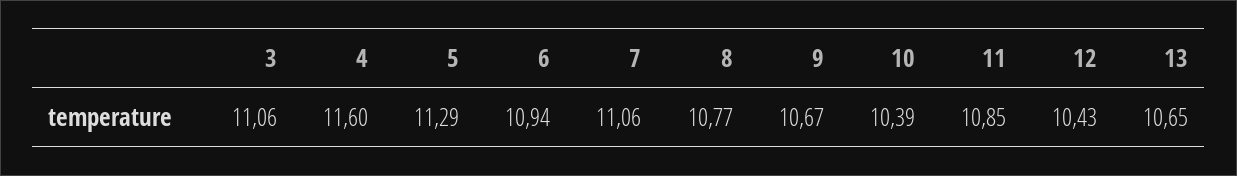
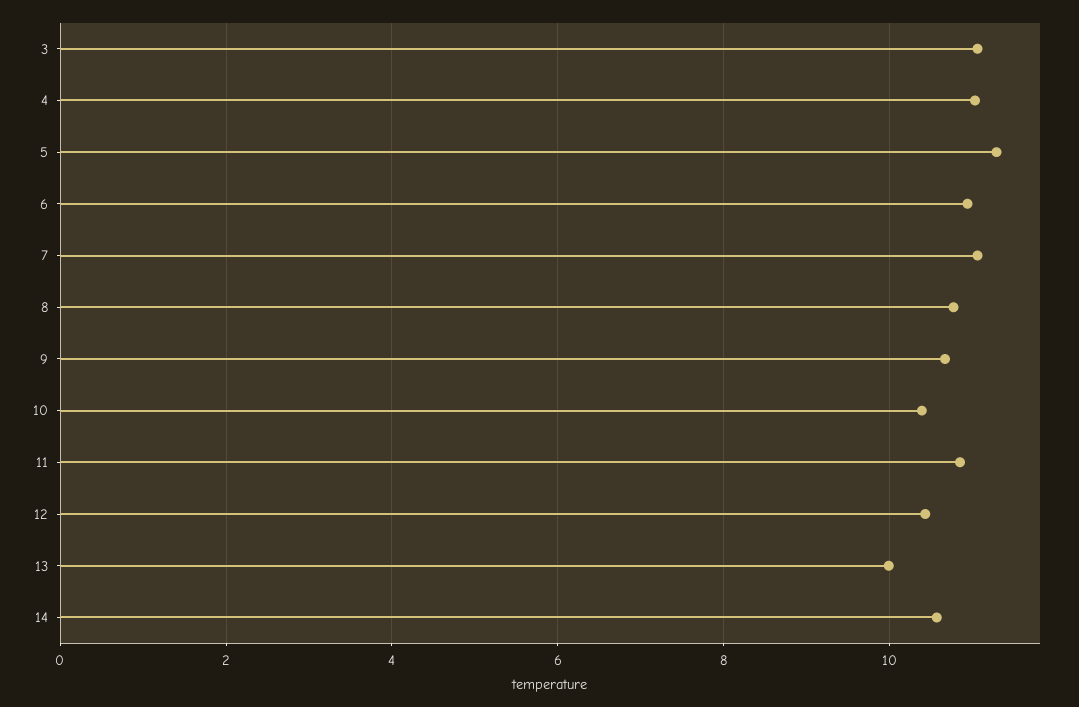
4: 11.6 -> 11
13: 10.65 -> 10
14: none -> 10.6

